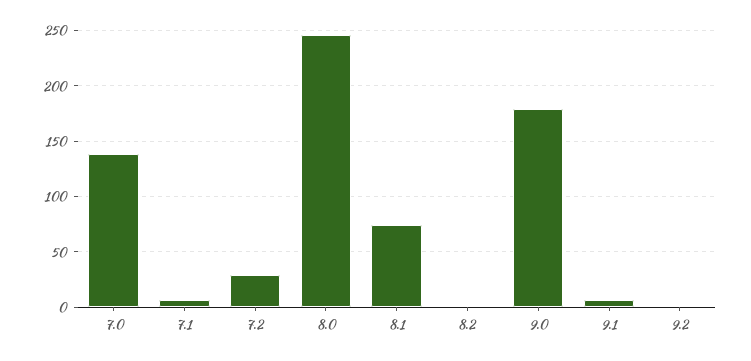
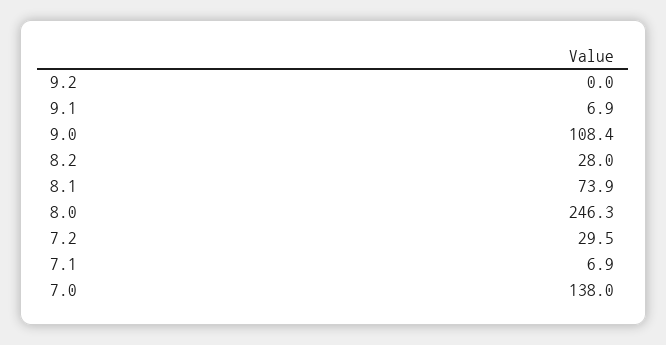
8.2: 0 -> 28
9.0: 180 -> 108.4

